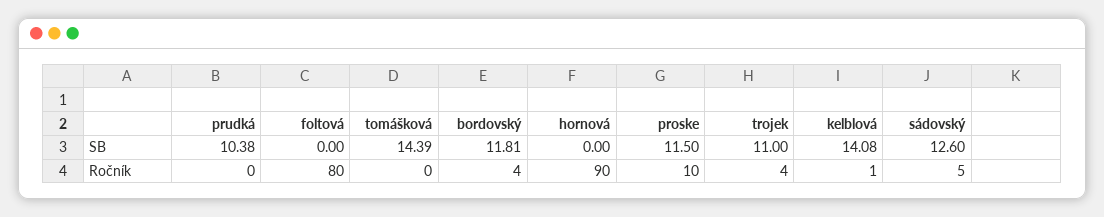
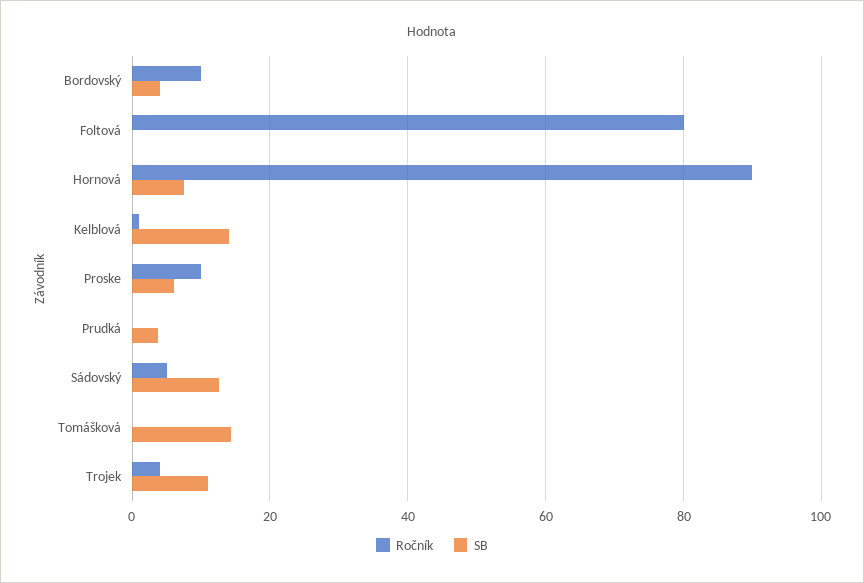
SB, prudká: 10.38 -> 4
SB, bordovský: 11.81 -> 4
SB, hornová: 0 -> 8
SB, proske: 11.5 -> 6
Ročník, bordovský: 4 -> 10

